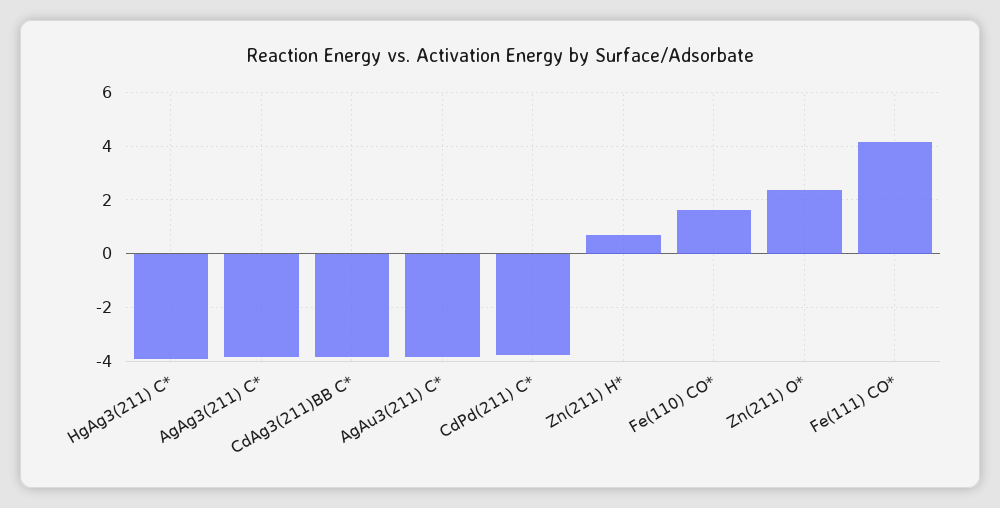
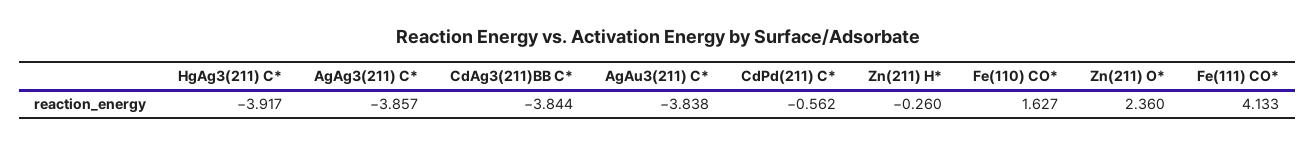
CdPd(211) C*: -3.75 -> -0.562
Zn(211) H*: 0.75 -> -0.26

